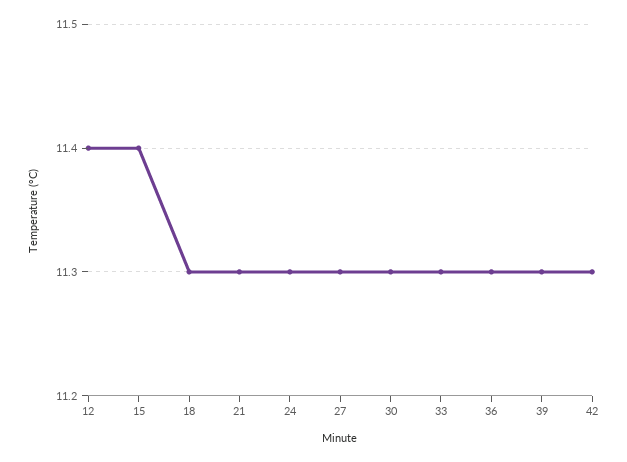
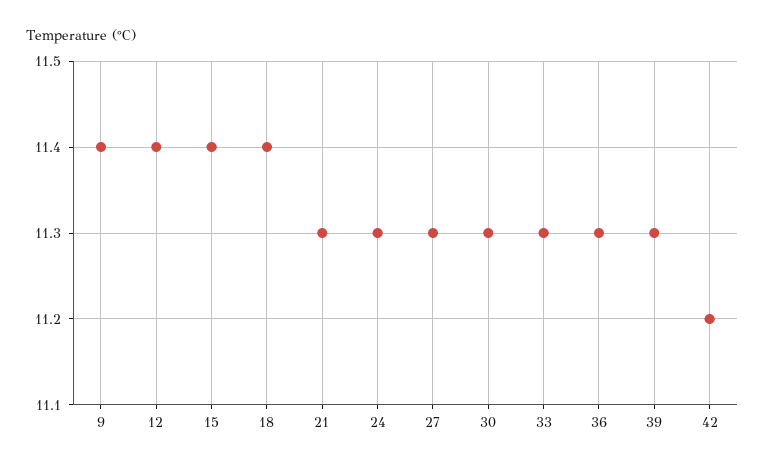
18: 11.3 -> 11.4
42: 11.3 -> 11.2
9: none -> 11.4

